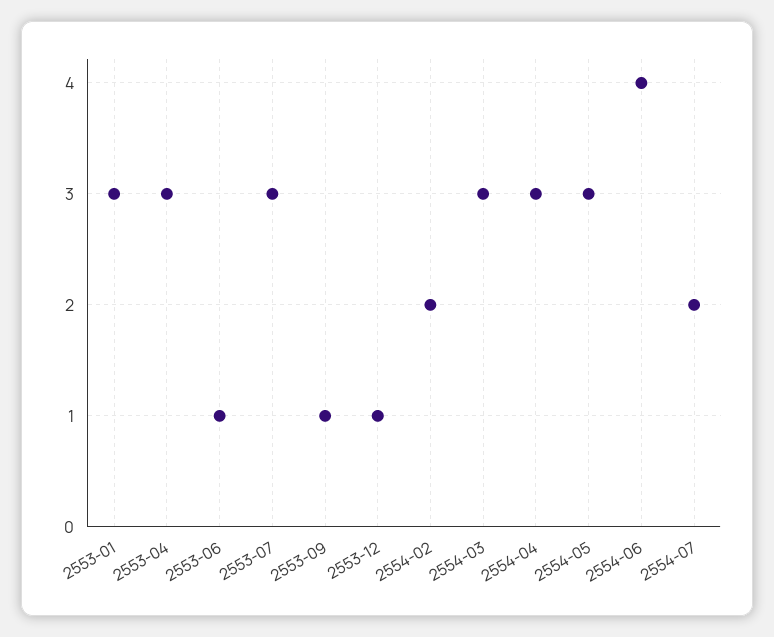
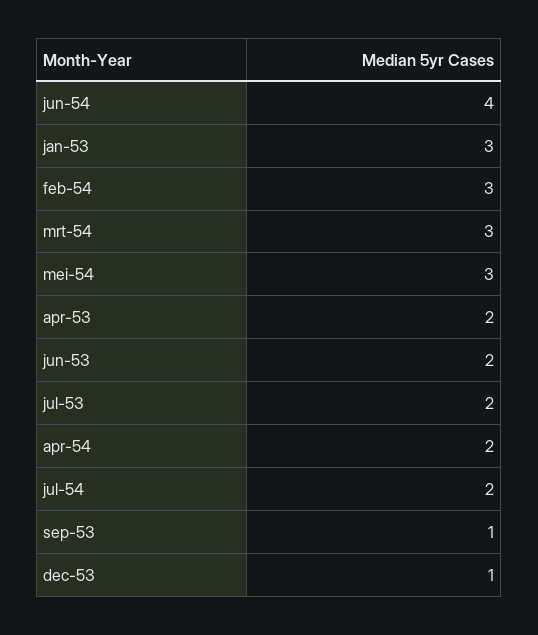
2553-04: 3 -> 2
2553-06: 1 -> 2
2553-07: 3 -> 2
2554-02: 2 -> 3
2554-04: 3 -> 2

